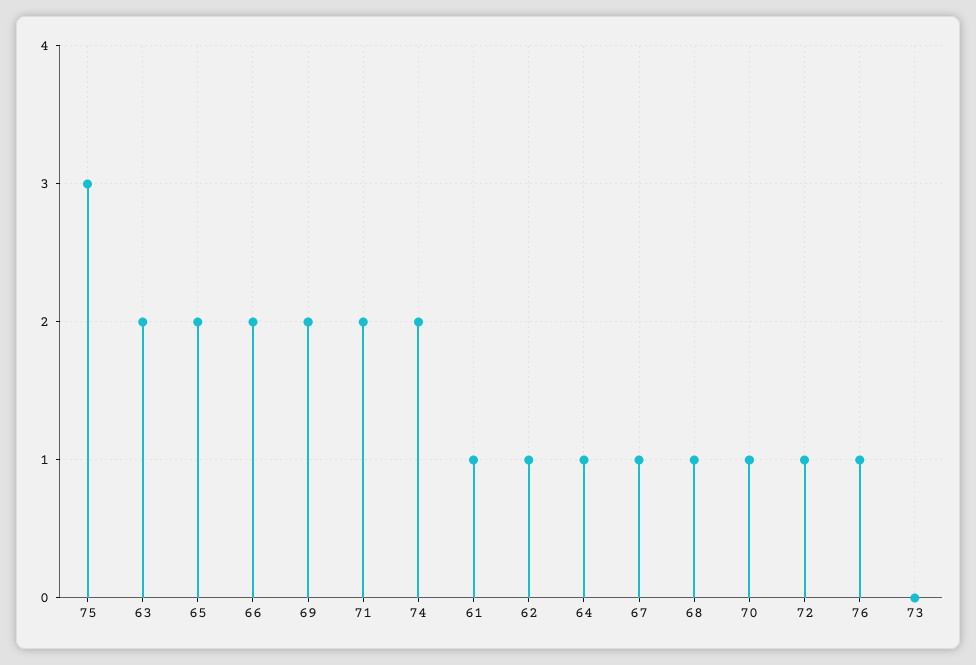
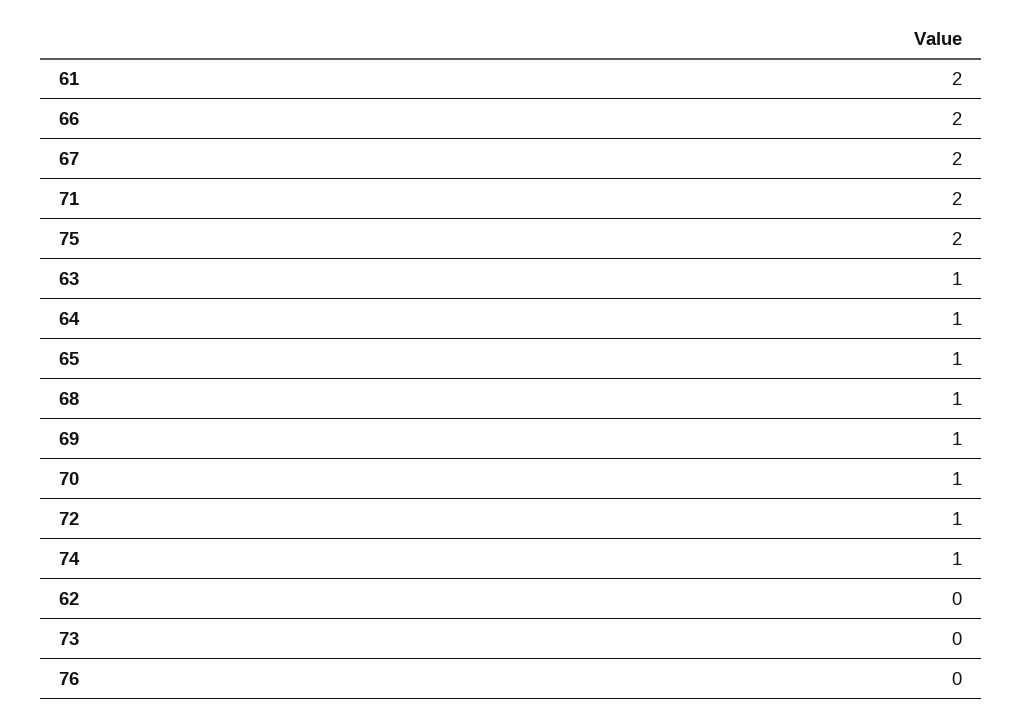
75: 3 -> 2
63: 2 -> 1
65: 2 -> 1
69: 2 -> 1
74: 2 -> 1
61: 1 -> 2
62: 1 -> 0
67: 1 -> 2
76: 1 -> 0

